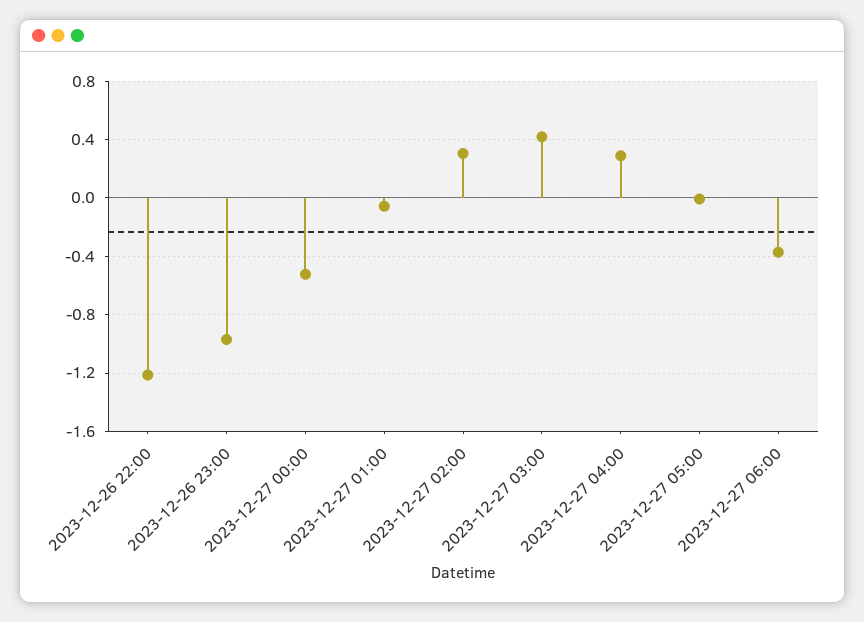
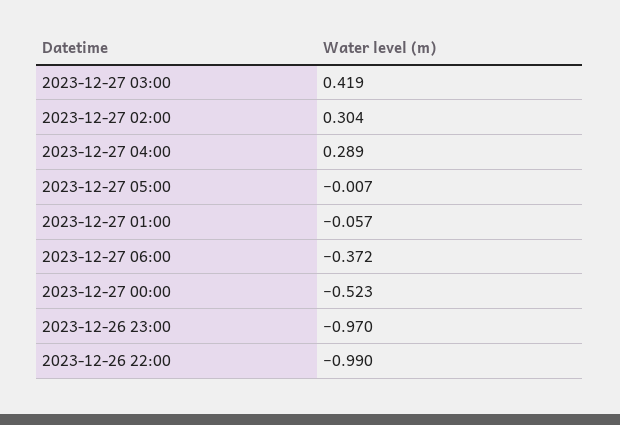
2023-12-26 22:00: -1.2 -> -0.99

